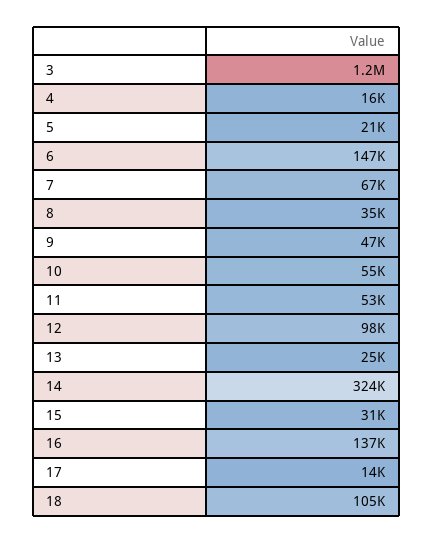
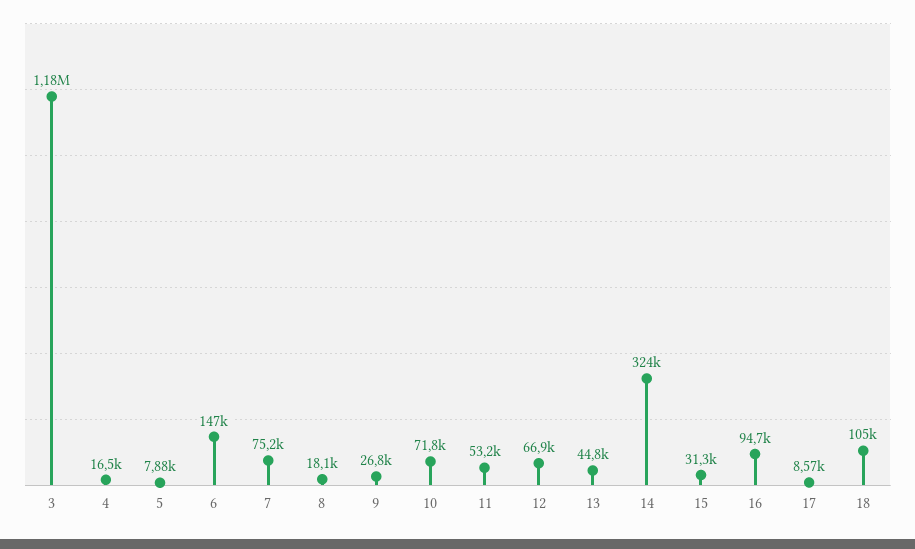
5: 21000 -> 7880
7: 67000 -> 75200
8: 35000 -> 18100
9: 47000 -> 26800
10: 55000 -> 71800
12: 98000 -> 66900
13: 25000 -> 44800
16: 137000 -> 94700
17: 14000 -> 8570

